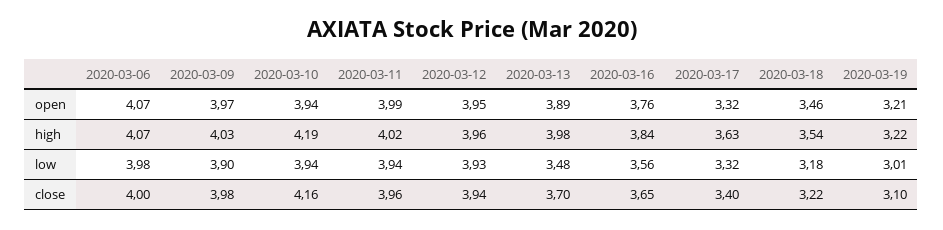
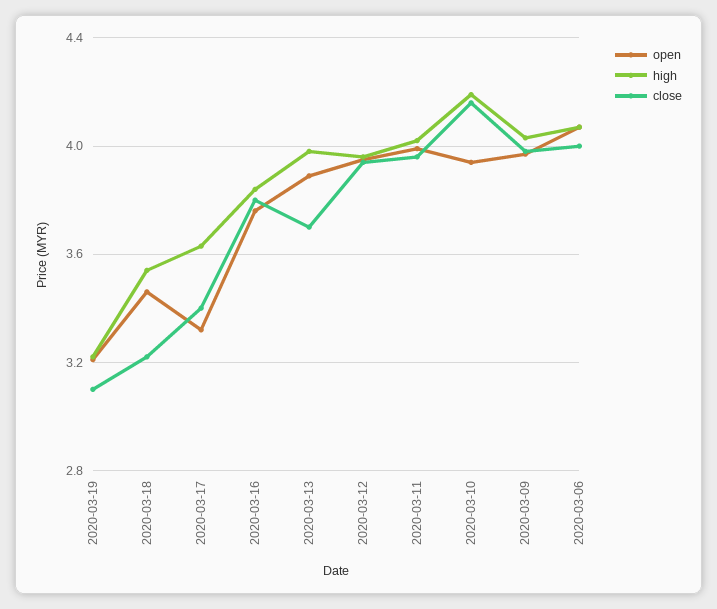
low, 2020-03-06: 3.98 -> none
low, 2020-03-09: 3.9 -> none
low, 2020-03-10: 3.94 -> none
low, 2020-03-11: 3.94 -> none
low, 2020-03-12: 3.93 -> none
low, 2020-03-13: 3.48 -> none
low, 2020-03-16: 3.56 -> none
low, 2020-03-17: 3.32 -> none
low, 2020-03-18: 3.18 -> none
low, 2020-03-19: 3.01 -> none
close, 2020-03-16: 3.65 -> 3.8

